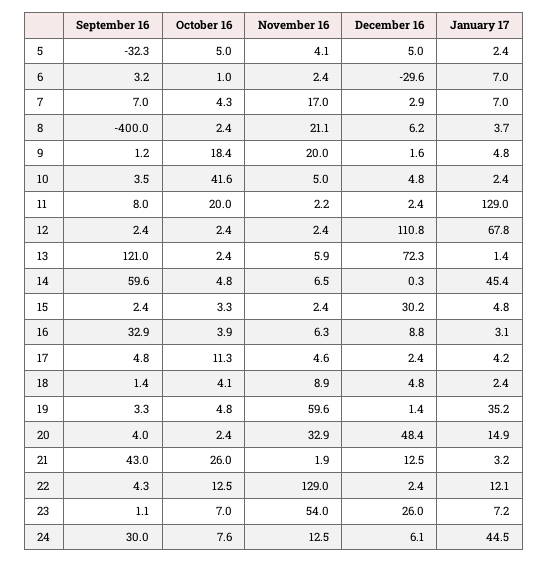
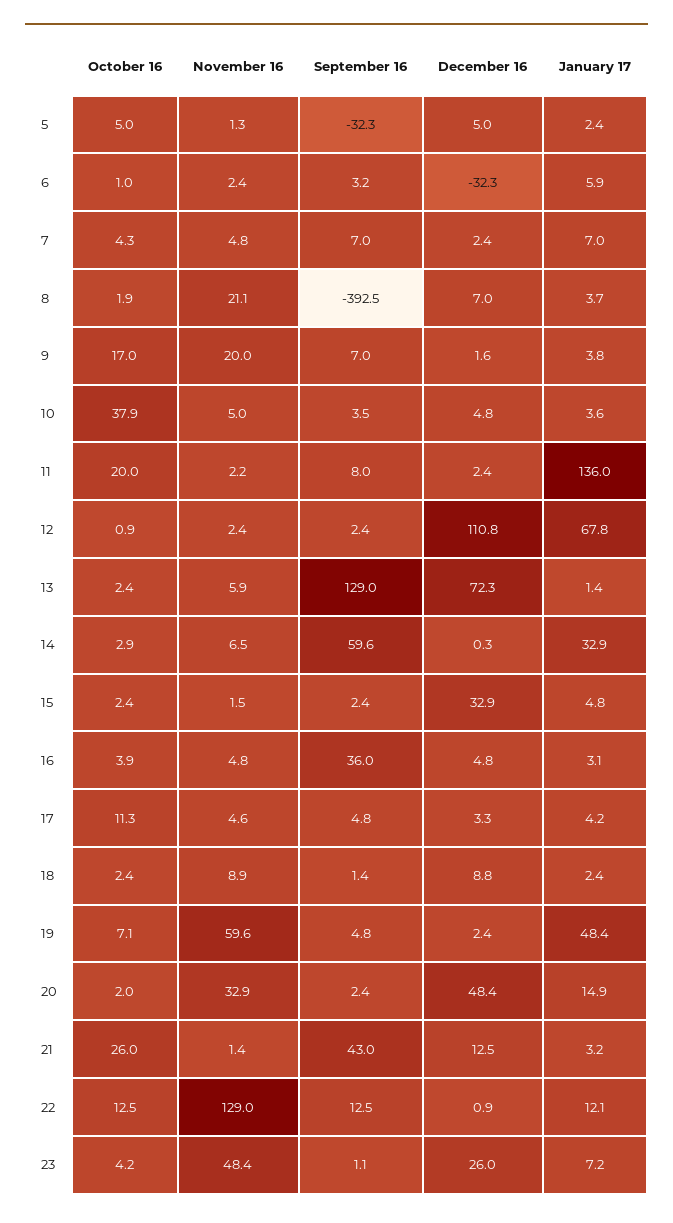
November 16, 5: 4.1 -> 1.3
December 16, 6: -29.6 -> -32.3
January 17, 6: 7 -> 5.9
November 16, 7: 17 -> 4.8
December 16, 7: 2.9 -> 2.4
September 16, 8: -400 -> -392.5
October 16, 8: 2.4 -> 1.9
December 16, 8: 6.2 -> 7
September 16, 9: 1.2 -> 7
October 16, 9: 18.4 -> 17
January 17, 9: 4.8 -> 3.8
October 16, 10: 41.6 -> 37.9
January 17, 10: 2.4 -> 3.6
January 17, 11: 129 -> 136
October 16, 12: 2.4 -> 0.9
September 16, 13: 121 -> 129
October 16, 14: 4.8 -> 2.9
January 17, 14: 45.4 -> 32.9
October 16, 15: 3.3 -> 2.4
November 16, 15: 2.4 -> 1.5
December 16, 15: 30.2 -> 32.9
September 16, 16: 32.9 -> 36
November 16, 16: 6.3 -> 4.8
December 16, 16: 8.8 -> 4.8
December 16, 17: 2.4 -> 3.3
October 16, 18: 4.1 -> 2.4
December 16, 18: 4.8 -> 8.8
September 16, 19: 3.3 -> 4.8
October 16, 19: 4.8 -> 7.1
December 16, 19: 1.4 -> 2.4
January 17, 19: 35.2 -> 48.4
September 16, 20: 4 -> 2.4
October 16, 20: 2.4 -> 2
November 16, 21: 1.9 -> 1.4
September 16, 22: 4.3 -> 12.5
December 16, 22: 2.4 -> 0.9
October 16, 23: 7 -> 4.2
November 16, 23: 54 -> 48.4
September 16, 24: 30 -> none
October 16, 24: 7.6 -> none
November 16, 24: 12.5 -> none
December 16, 24: 6.1 -> none
January 17, 24: 44.5 -> none

